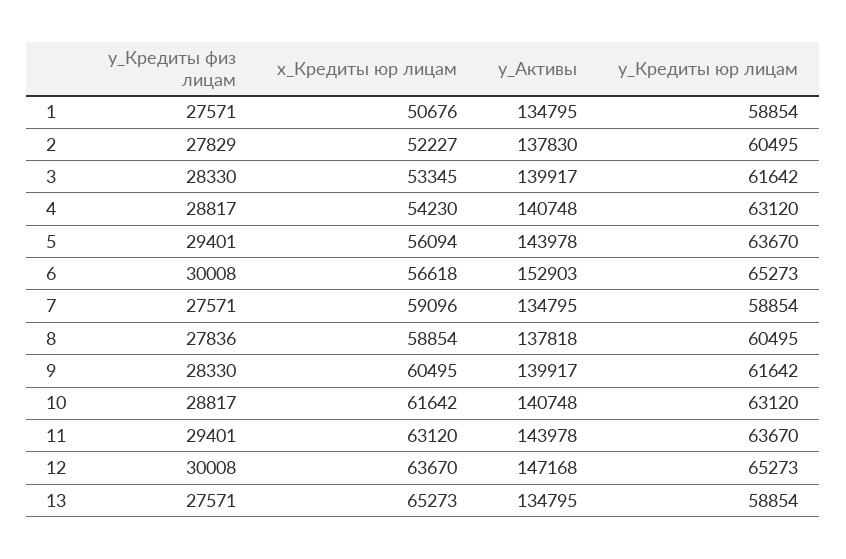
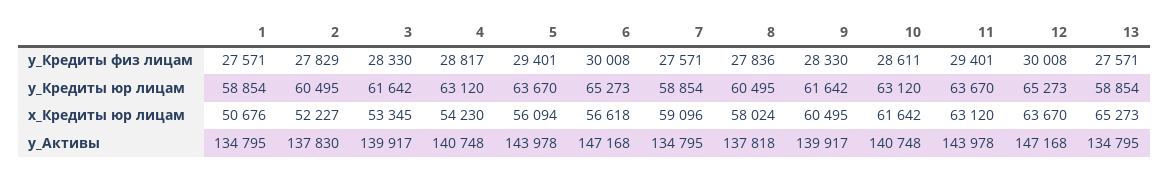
y_Активы, 6: 152903 -> 147168
x_Кредиты юр лицам, 8: 58854 -> 58024
y_Кредиты физ лицам, 10: 28817 -> 28611

